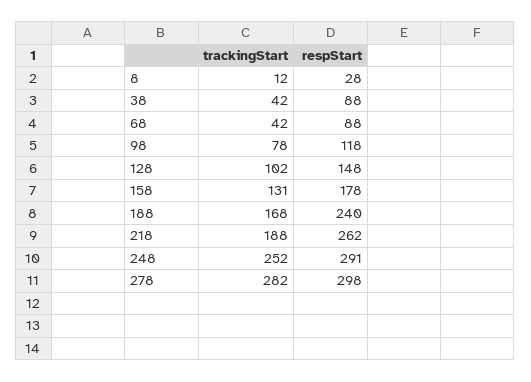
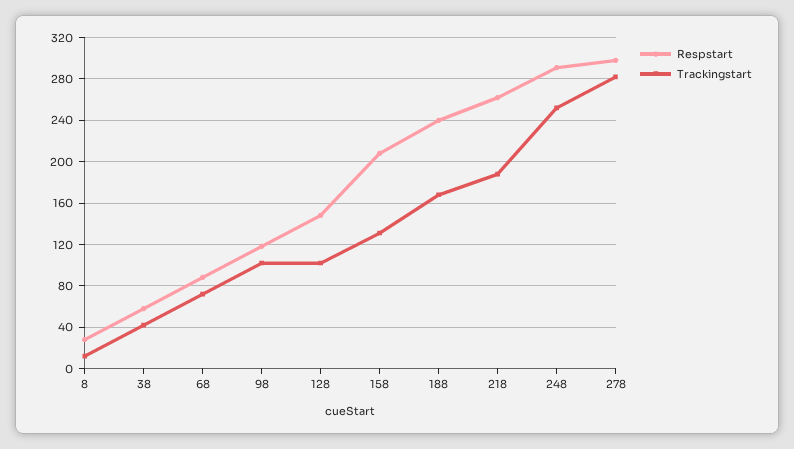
respStart, 38: 88 -> 60
trackingStart, 68: 42 -> 70
trackingStart, 98: 78 -> 100
respStart, 158: 178 -> 210

